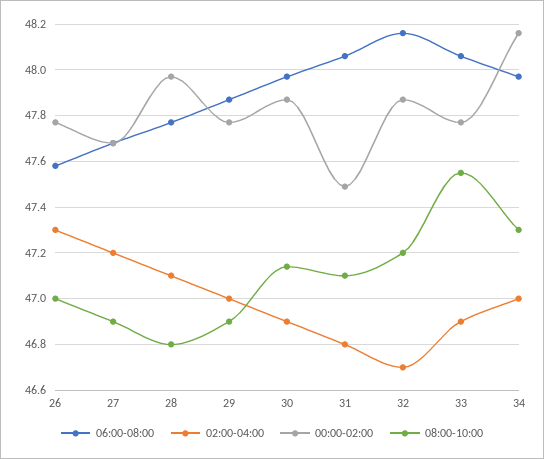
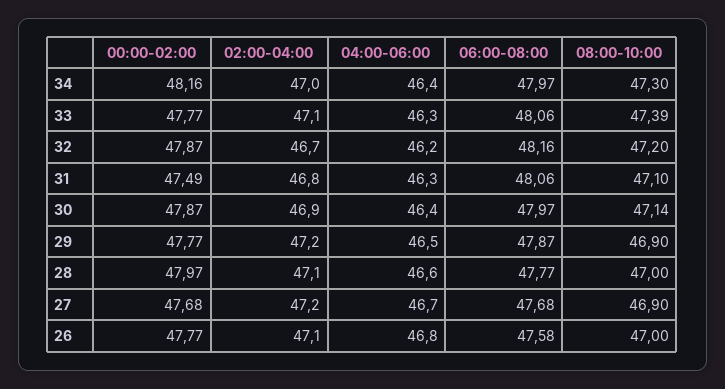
02:00-04:00, 26: 47.3 -> 47.1
08:00-10:00, 28: 46.8 -> 47
02:00-04:00, 29: 47 -> 47.2
02:00-04:00, 33: 46.9 -> 47.1
08:00-10:00, 33: 47.55 -> 47.39
04:00-06:00, 34: none -> 46.4
04:00-06:00, 33: none -> 46.3
04:00-06:00, 32: none -> 46.2
04:00-06:00, 31: none -> 46.3
04:00-06:00, 30: none -> 46.4
04:00-06:00, 29: none -> 46.5
04:00-06:00, 28: none -> 46.6
04:00-06:00, 27: none -> 46.7
04:00-06:00, 26: none -> 46.8

